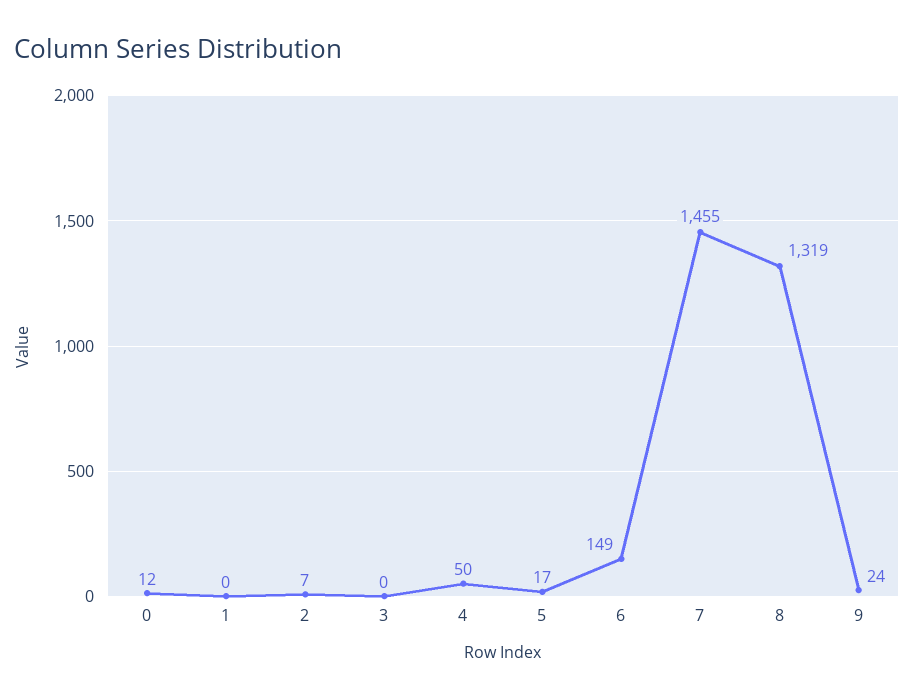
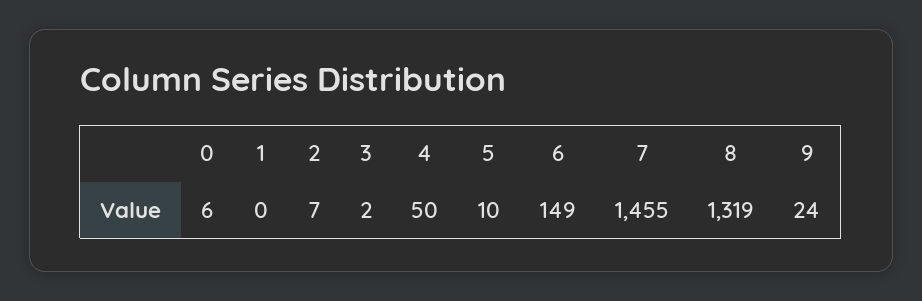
0: 12 -> 6
3: 0 -> 2
5: 17 -> 10

